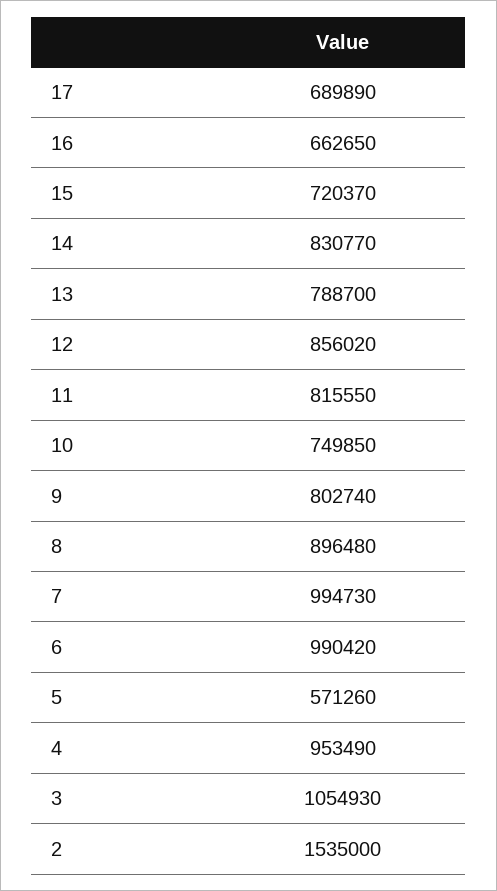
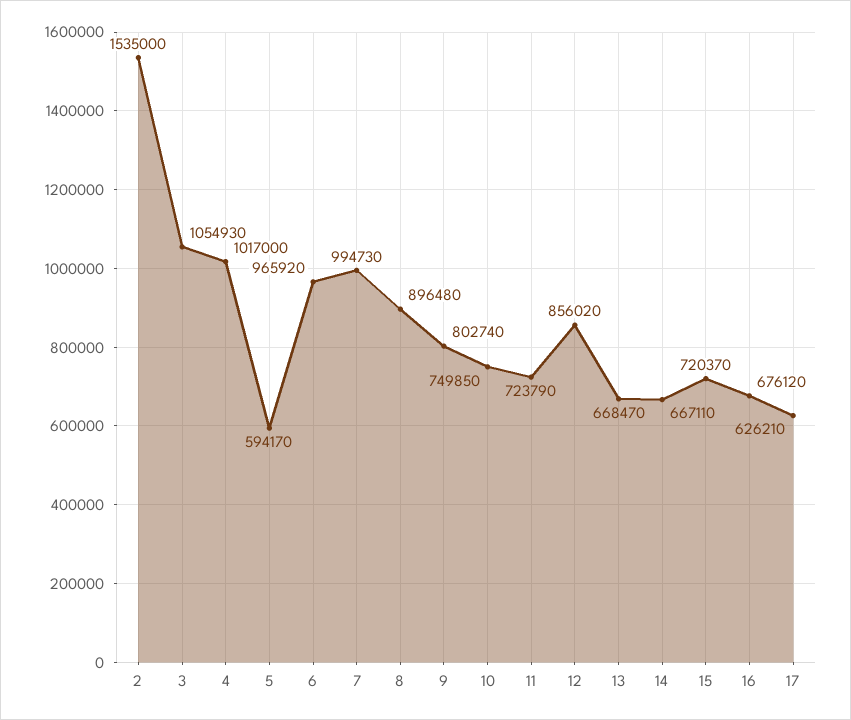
17: 689890 -> 626210
16: 662650 -> 676120
14: 830770 -> 667110
13: 788700 -> 668470
11: 815550 -> 723790
6: 990420 -> 965920
5: 571260 -> 594170
4: 953490 -> 1017000

